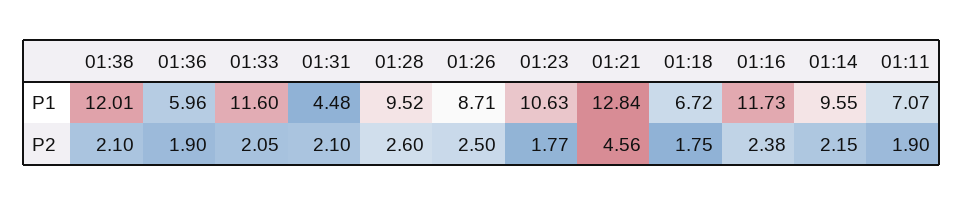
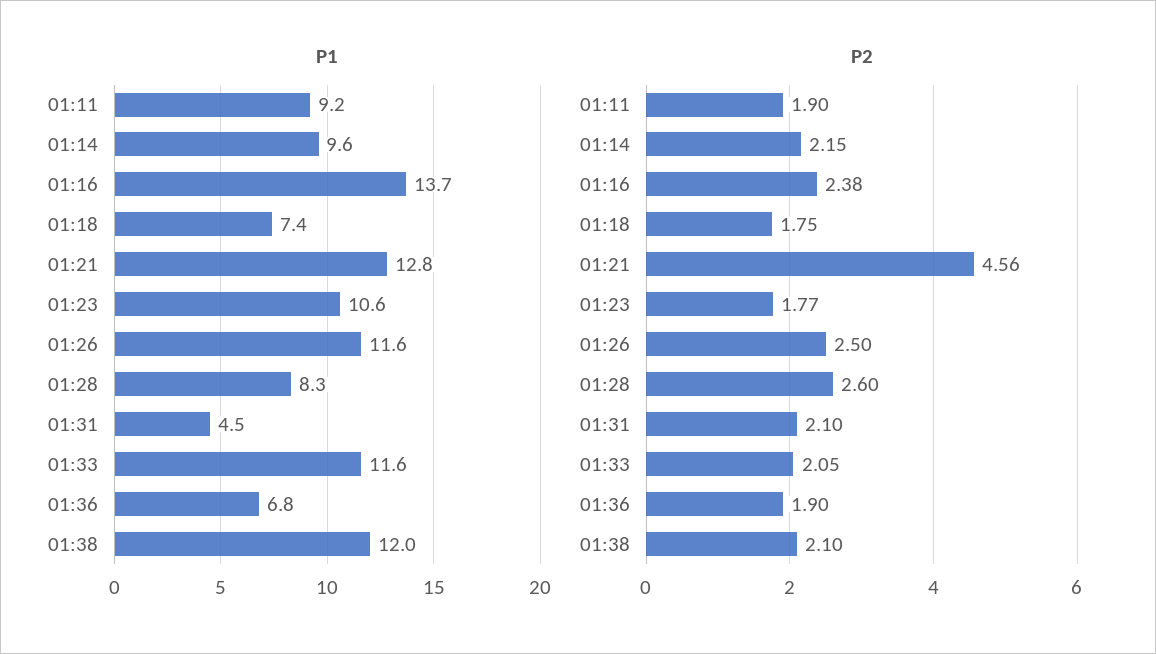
P1, 01:36: 5.96 -> 6.8
P1, 01:28: 9.52 -> 8.3
P1, 01:26: 8.71 -> 11.6
P1, 01:18: 6.72 -> 7.4
P1, 01:16: 11.73 -> 13.7
P1, 01:11: 7.07 -> 9.2

